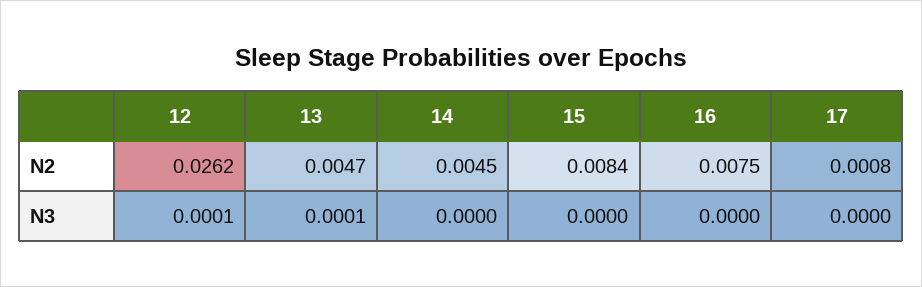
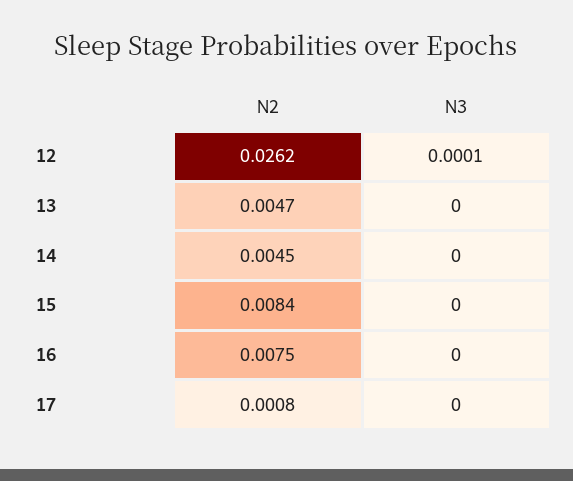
13, N3: 0.0001 -> 0

